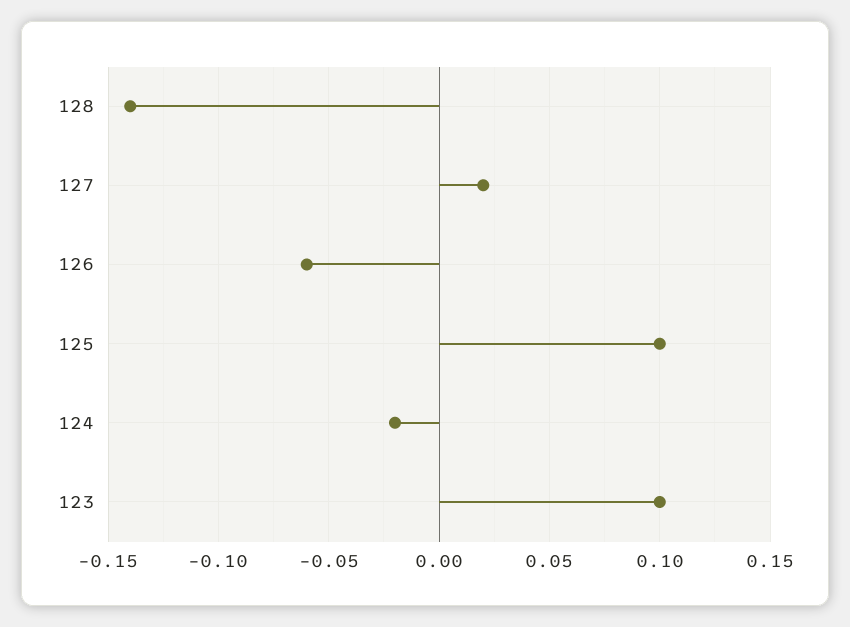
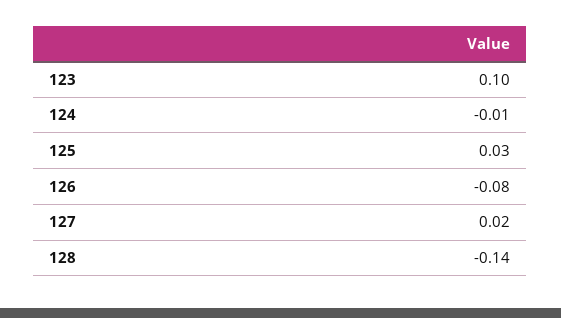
126: -0.06 -> -0.08
125: 0.1 -> 0.03
124: -0.02 -> -0.01

